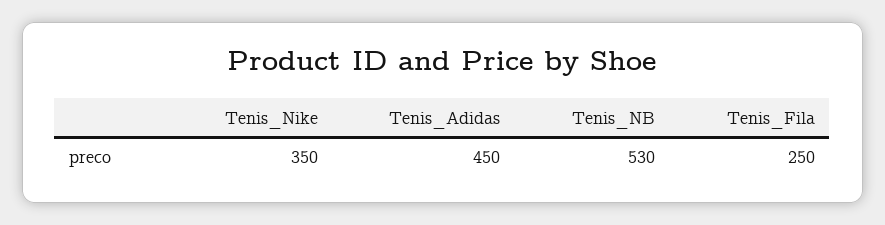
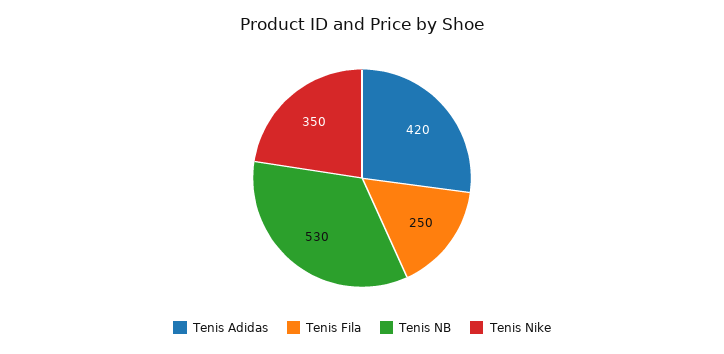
Tenis_Adidas: 450 -> 420

